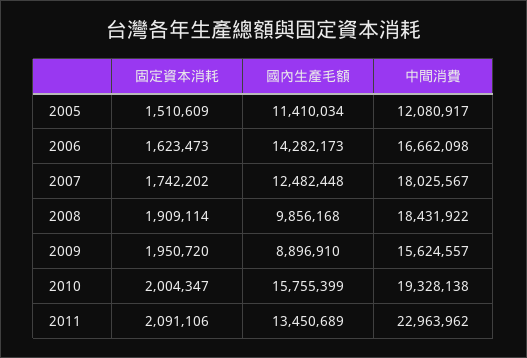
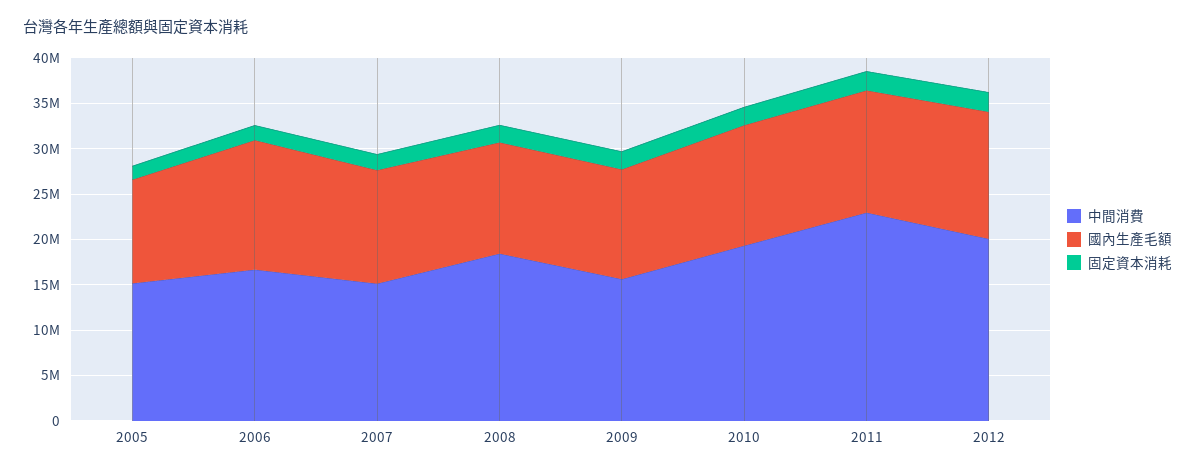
中間消費, 2005: 12080917 -> 15000000
中間消費, 2007: 18025567 -> 15000000
國內生產毛額, 2008: 9856168 -> 12000000
國內生產毛額, 2009: 8896910 -> 12000000
國內生產毛額, 2010: 15755399 -> 13000000
中間消費, 2012: none -> 20000000
國內生產毛額, 2012: none -> 14000000
固定資本消耗, 2012: none -> 2000000

